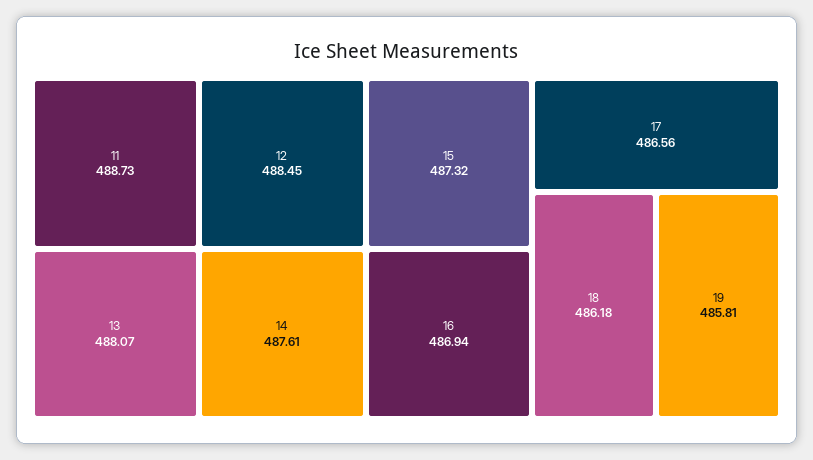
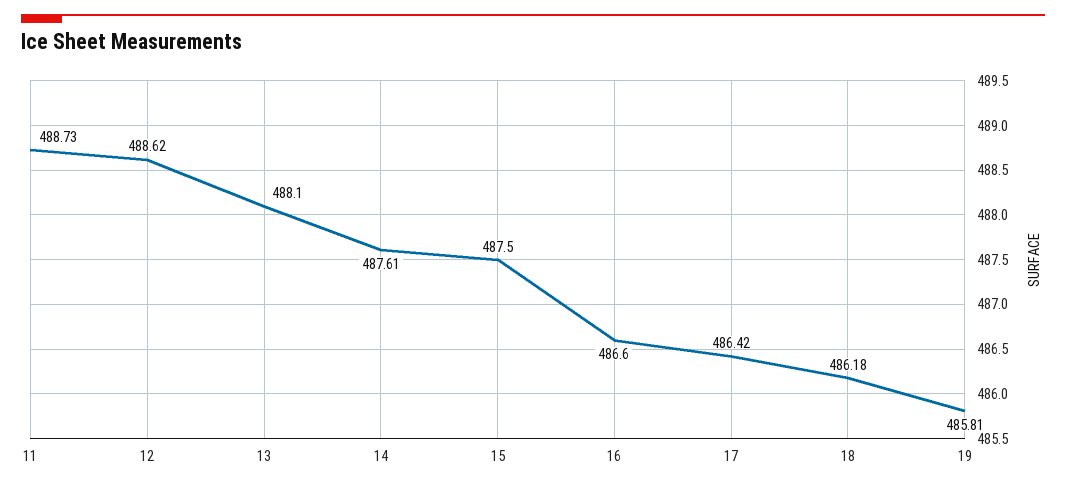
12: 488.45 -> 488.62
13: 488.07 -> 488.1
15: 487.32 -> 487.5
16: 486.94 -> 486.6
17: 486.56 -> 486.42

